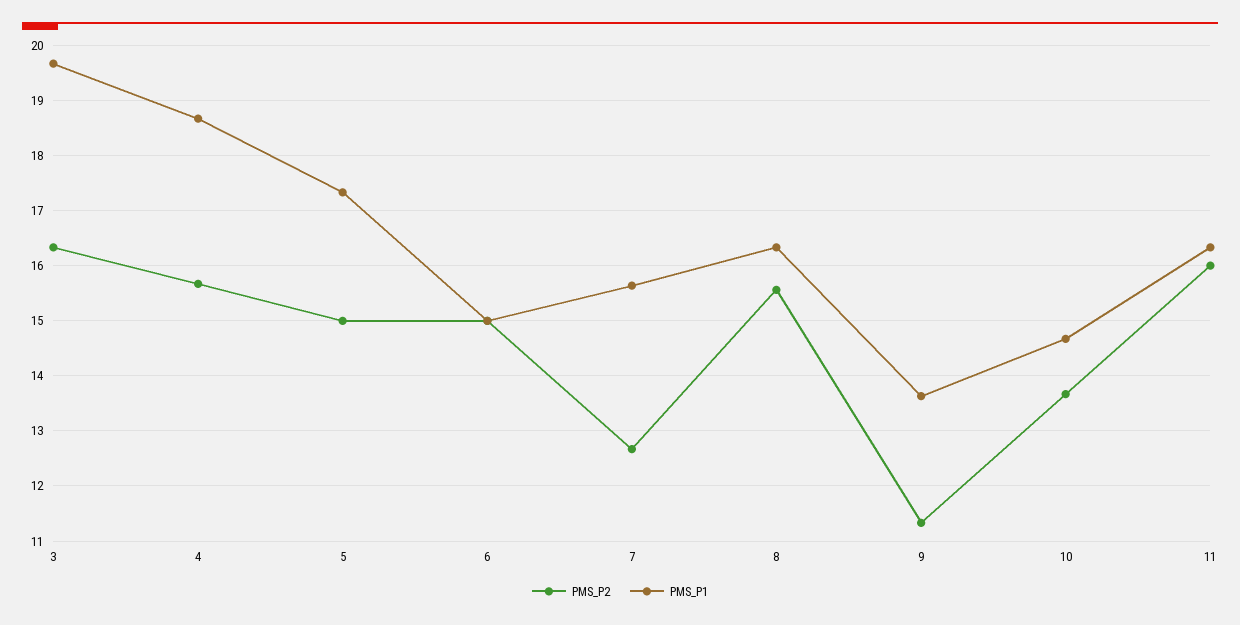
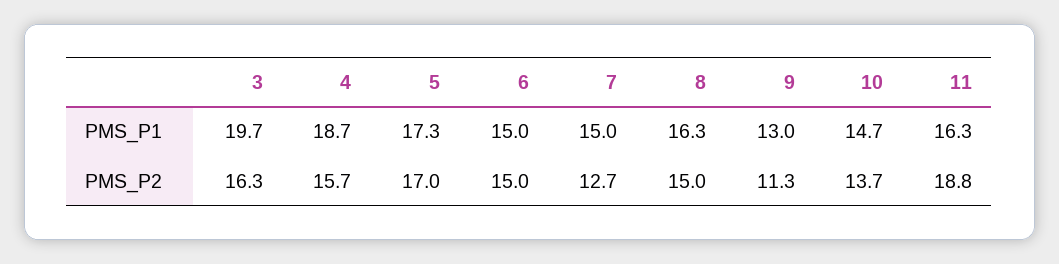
PMS_P2, 5: 15 -> 17
PMS_P1, 7: 15.6 -> 15
PMS_P2, 8: 15.6 -> 15
PMS_P1, 9: 13.6 -> 13
PMS_P2, 11: 16 -> 18.8

